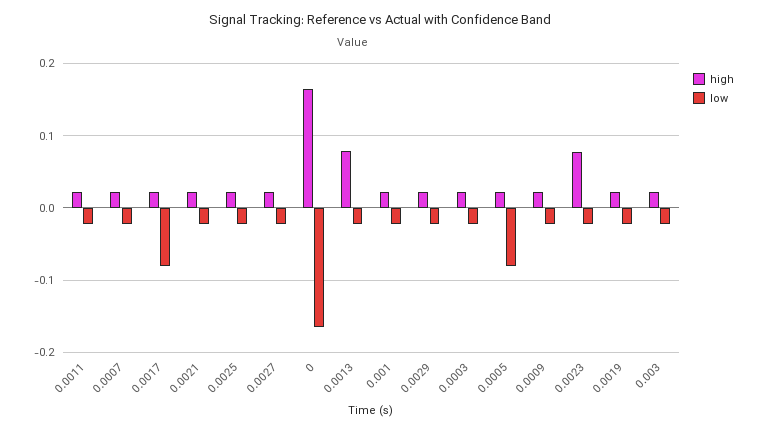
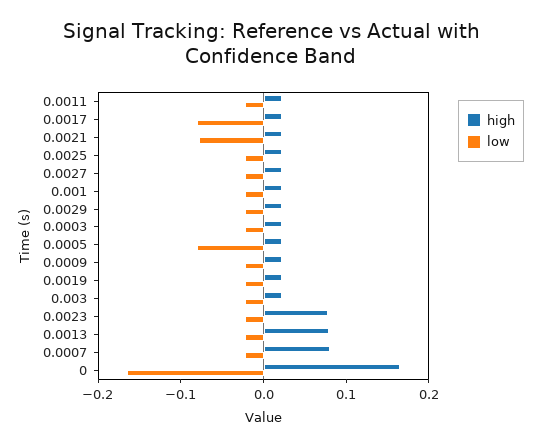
high, 0.0007: 0.02 -> 0.08
low, 0.0021: -0.02 -> -0.08

